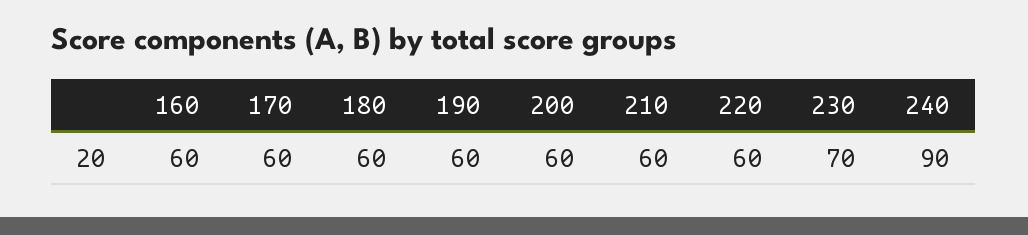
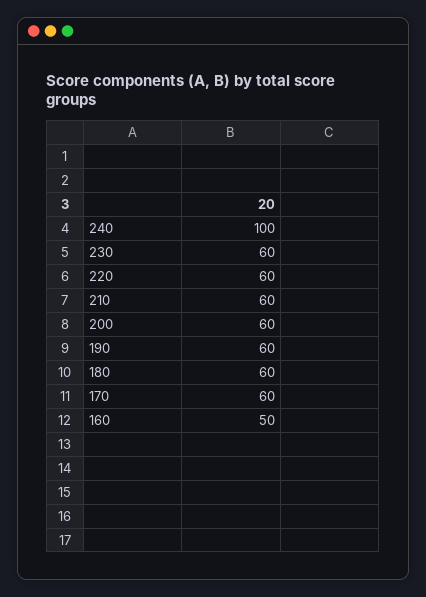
160: 60 -> 50
230: 70 -> 60
240: 90 -> 100

